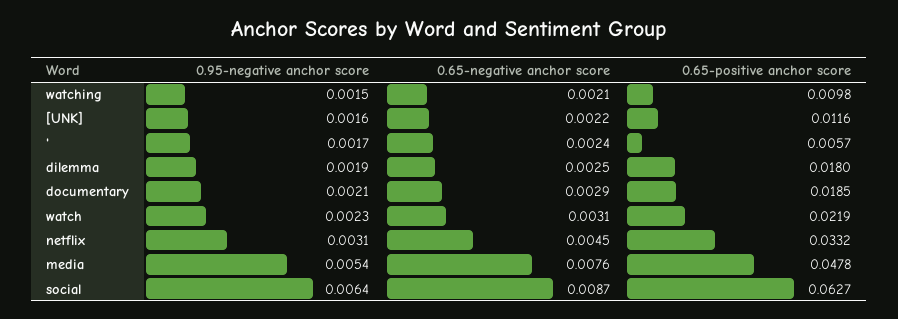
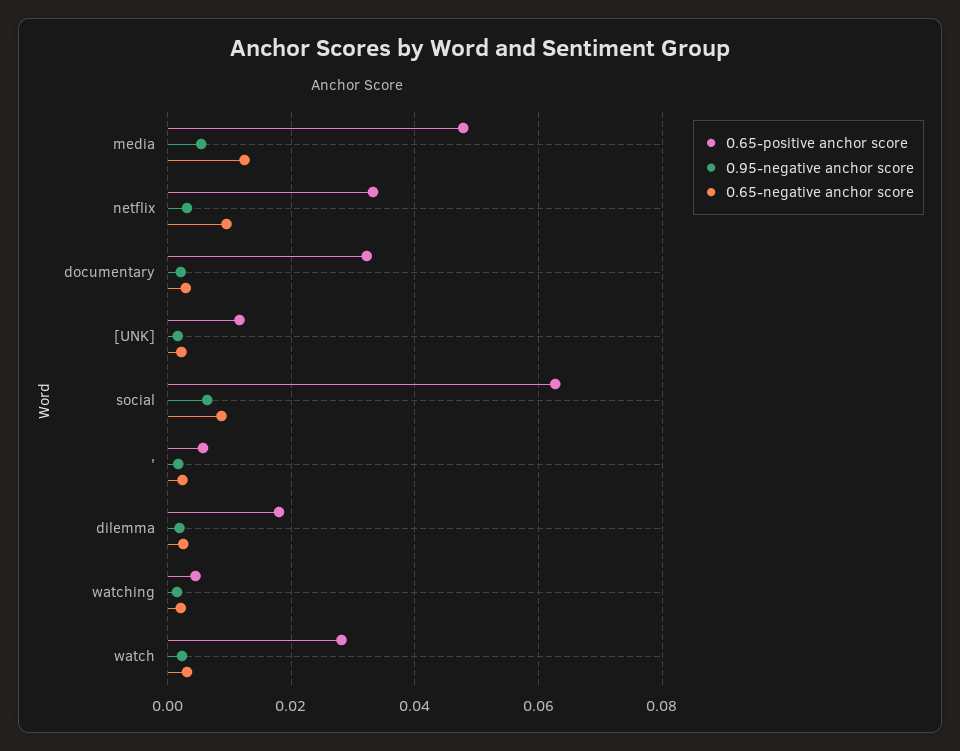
0.65-positive anchor score, watching: 0.0098 -> 0.004
0.65-positive anchor score, documentary: 0.0185 -> 0.032
0.65-positive anchor score, watch: 0.0219 -> 0.028
0.65-negative anchor score, netflix: 0.0045 -> 0.01
0.65-negative anchor score, media: 0.0076 -> 0.012

